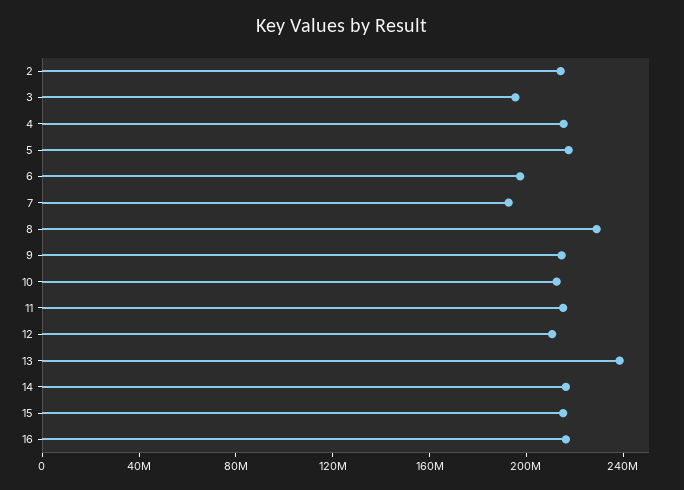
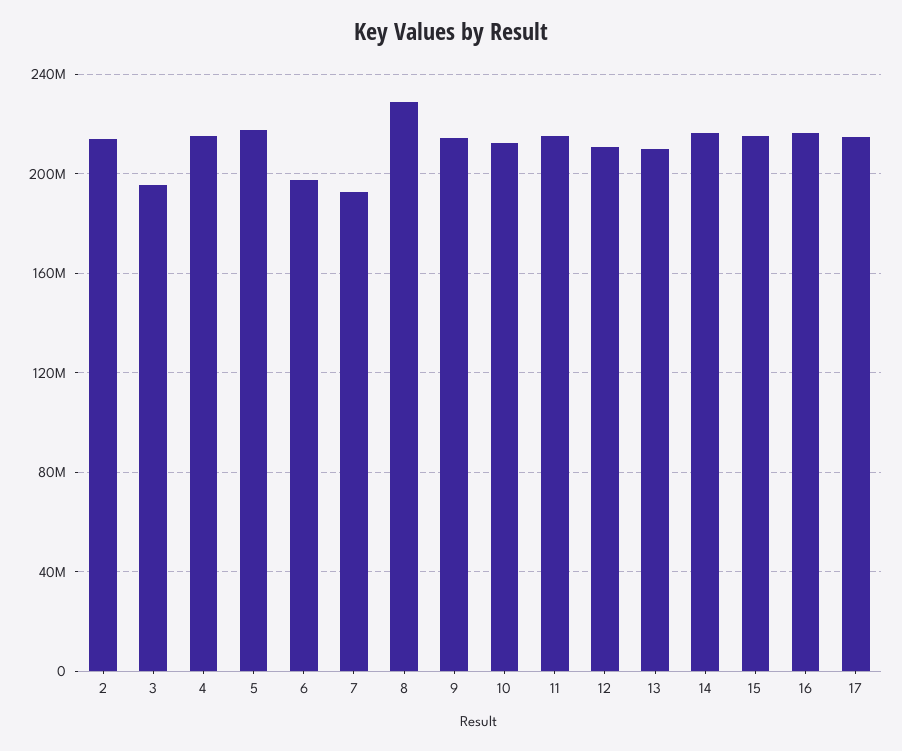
13: 240000000 -> 210000000
17: none -> 215000000

